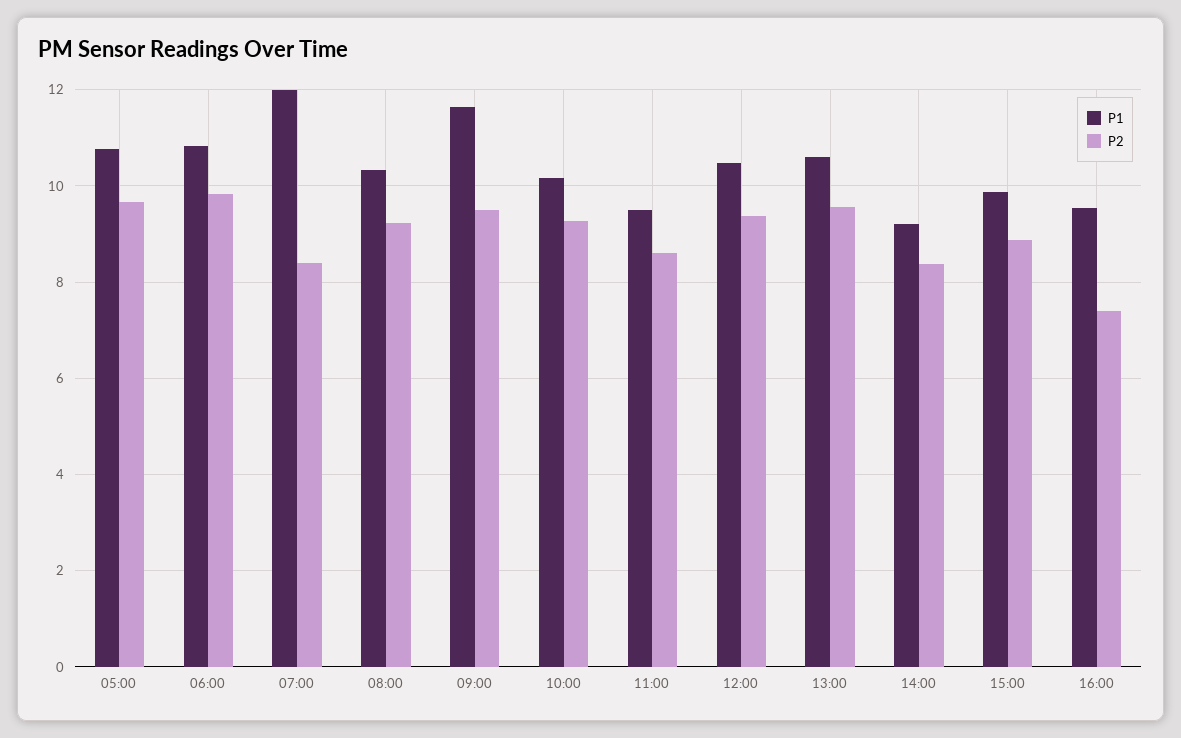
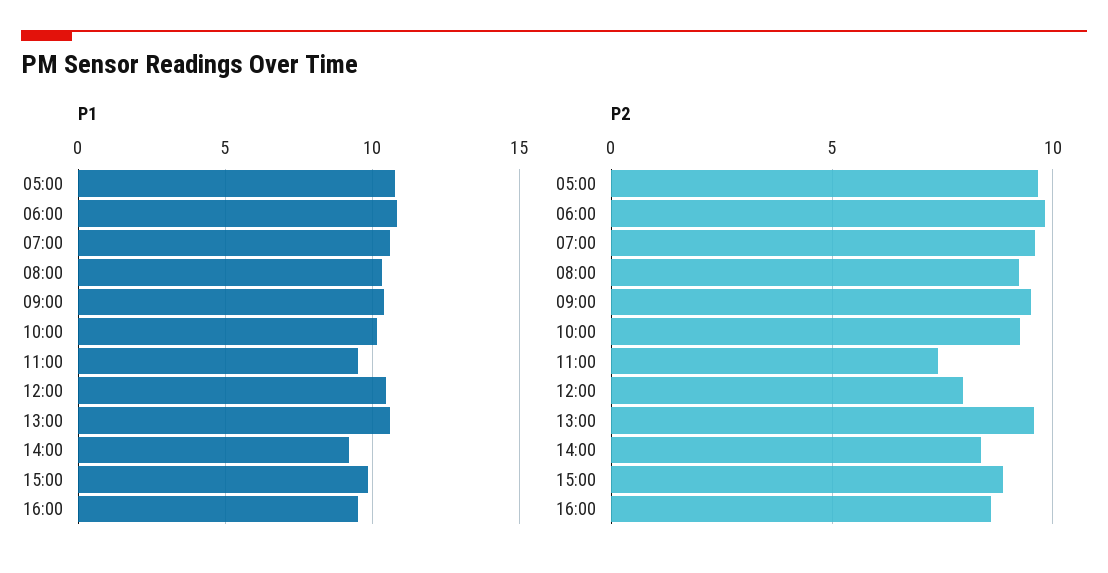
P1, 07:00: 12 -> 10.5
P2, 07:00: 8.4 -> 9.5
P1, 09:00: 11.6 -> 10.5
P2, 11:00: 8.6 -> 7.5
P2, 12:00: 9.4 -> 8
P2, 16:00: 7.4 -> 8.5

